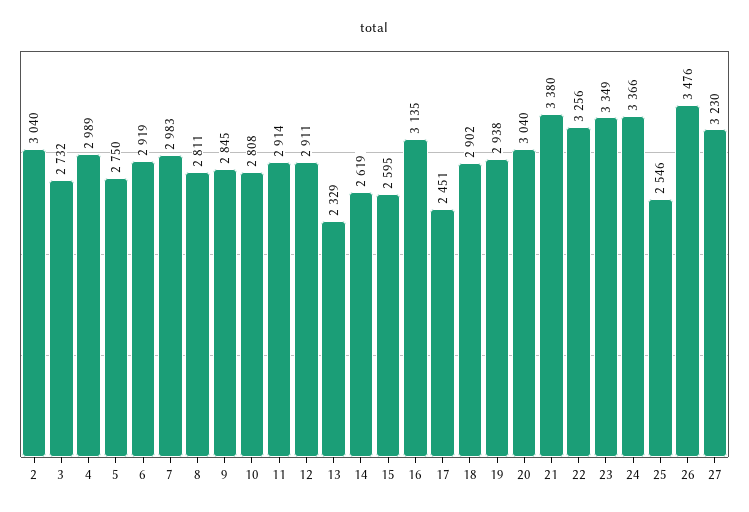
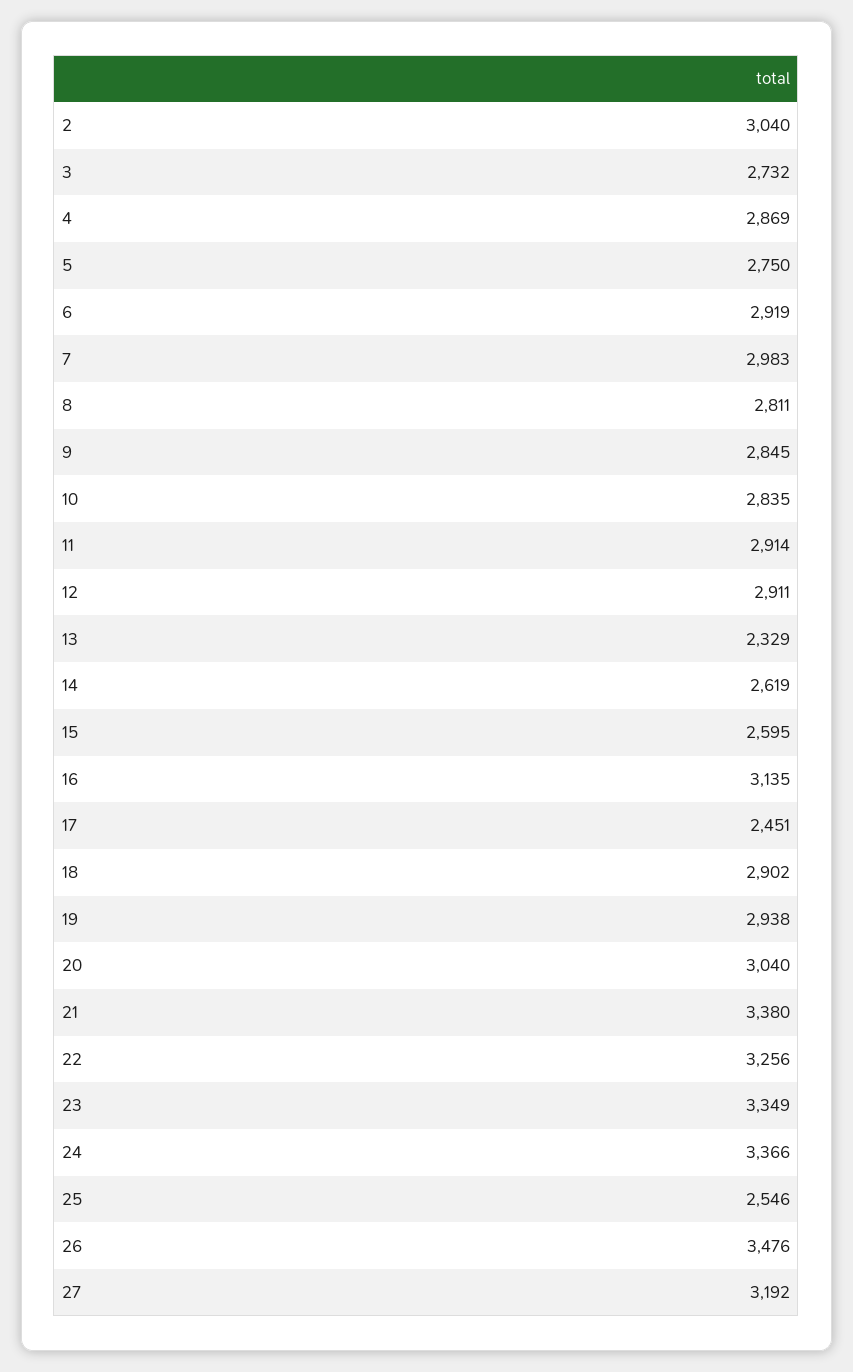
4: 2989 -> 2869
10: 2808 -> 2835
27: 3230 -> 3192

